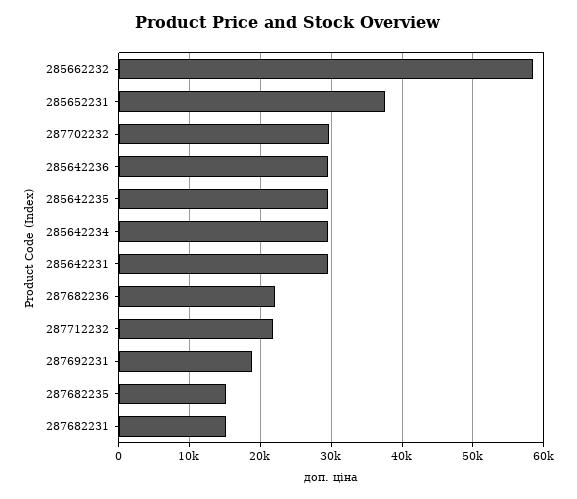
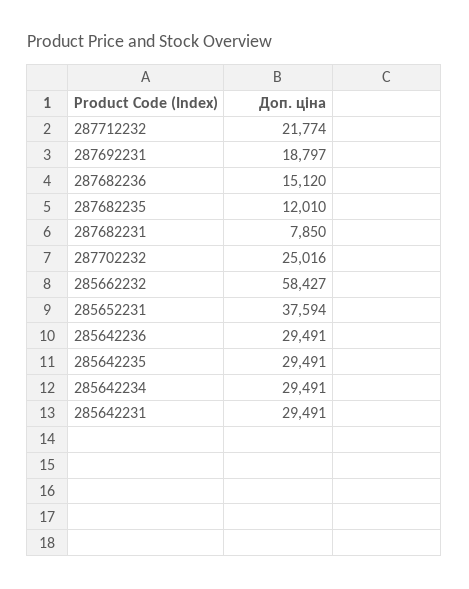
287702232: 30000 -> 25016
287682236: 22000 -> 15120
287682235: 15000 -> 12010
287682231: 15000 -> 7850

